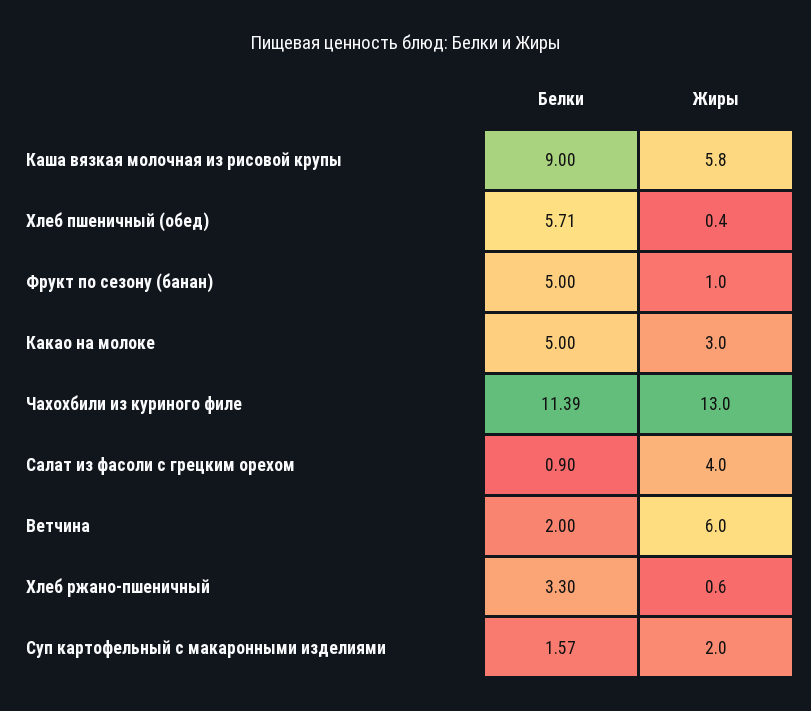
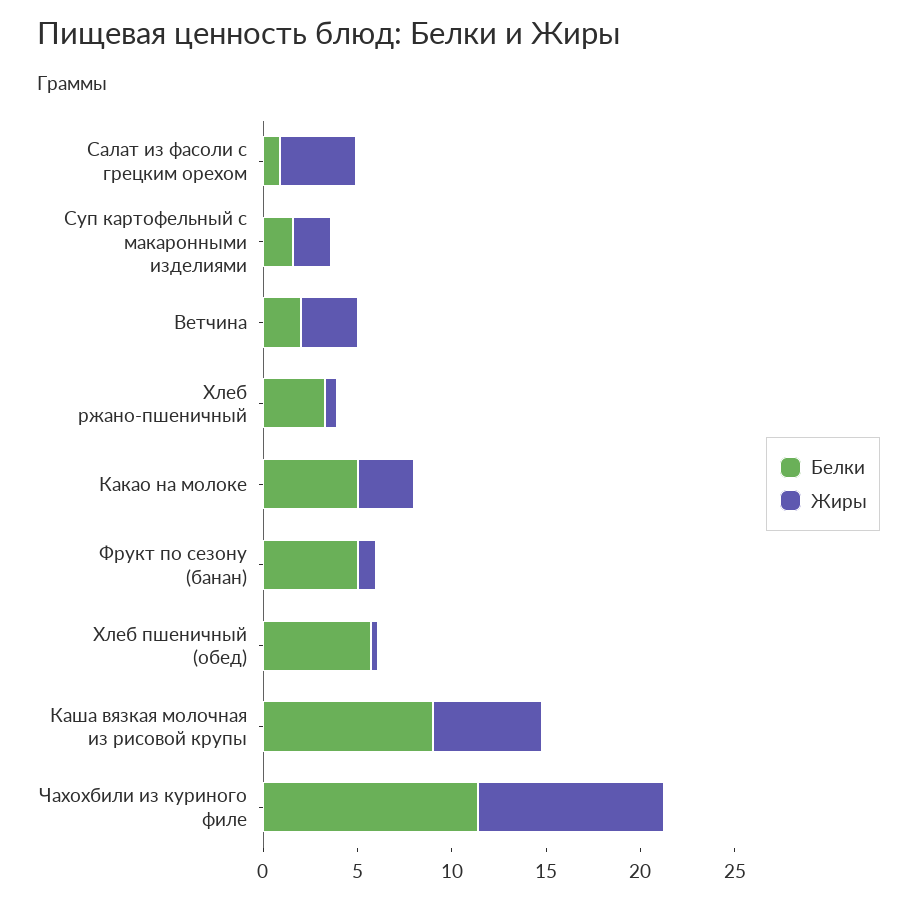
Жиры, Чахохбили из куриного филе: 13 -> 10
Жиры, Ветчина: 6 -> 3

